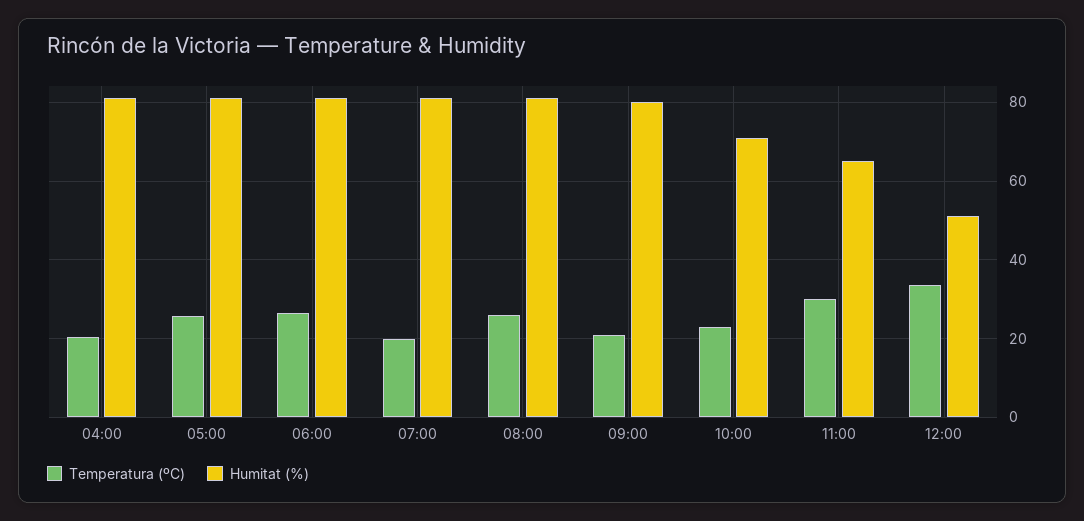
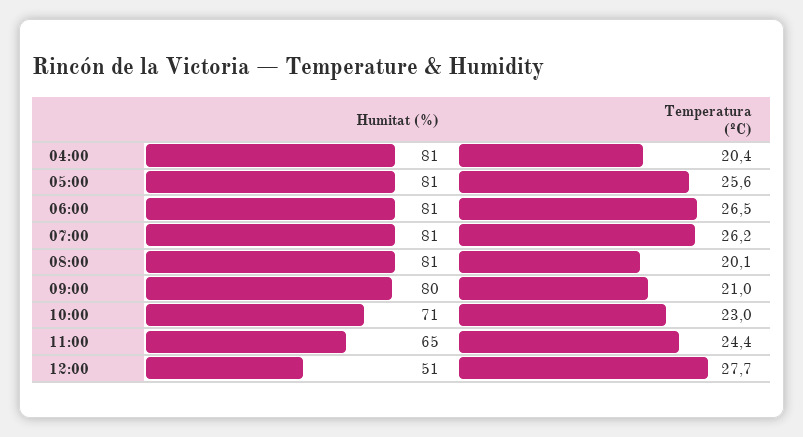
Temperatura (ºC), 07:00: 20 -> 26.2
Temperatura (ºC), 08:00: 26 -> 20.1
Temperatura (ºC), 11:00: 30 -> 24.4
Temperatura (ºC), 12:00: 34 -> 27.7

